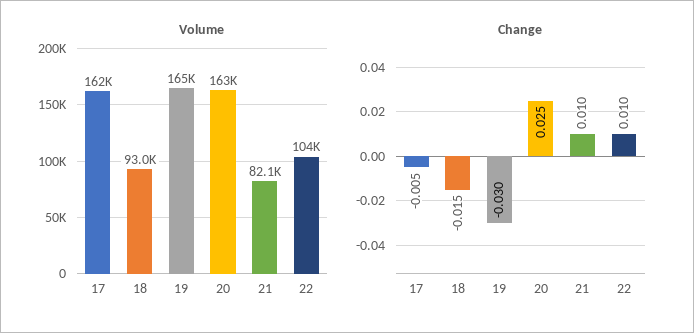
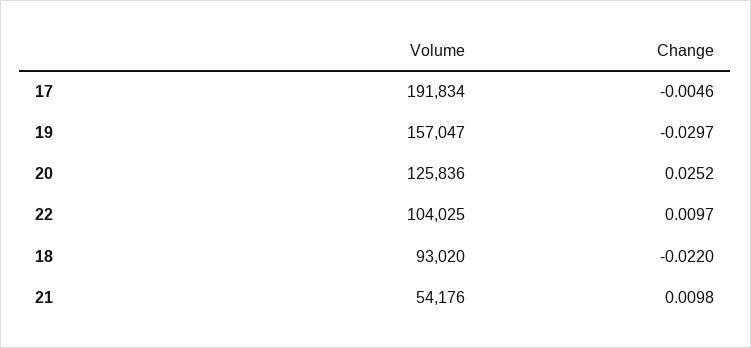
Volume, 17: 162000 -> 191834
Volume, 19: 165000 -> 157047
Volume, 20: 163000 -> 125836
Volume, 21: 82100 -> 54176
Change, 18: -0.015 -> -0.022

